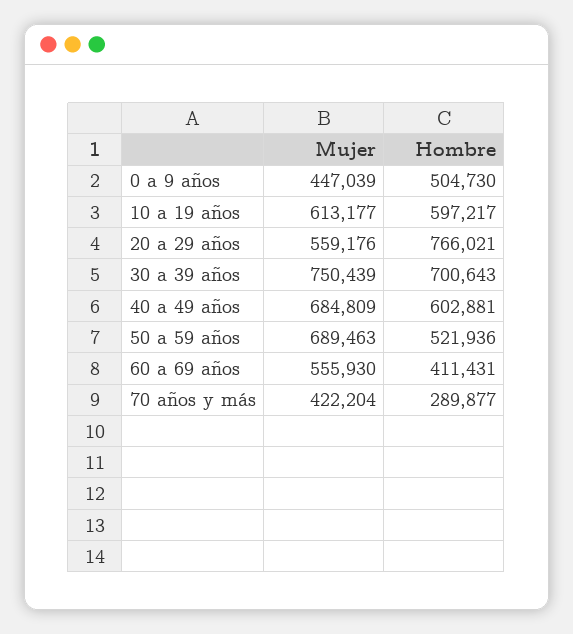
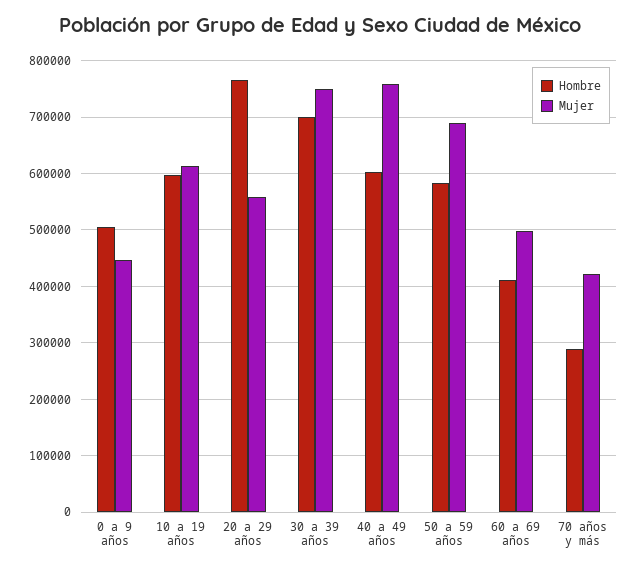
Mujer, 40 a 49 años: 684809 -> 760000
Hombre, 50 a 59 años: 521936 -> 580000
Mujer, 60 a 69 años: 555930 -> 500000

